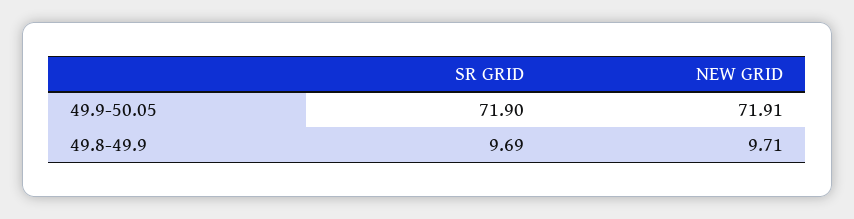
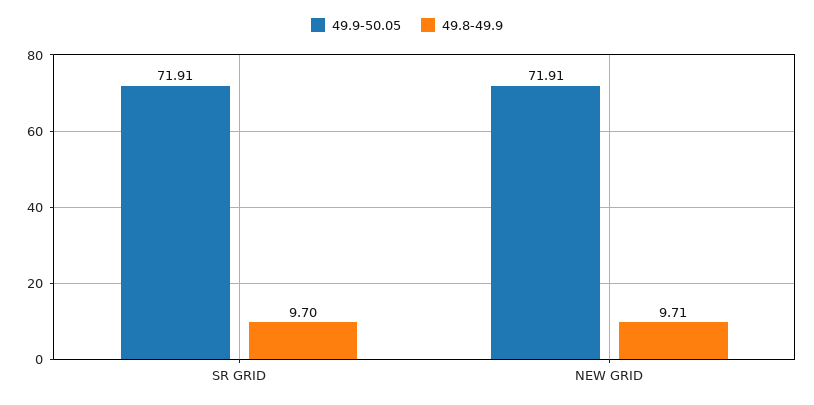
49.9-50.05, SR GRID: 71.9 -> 71.91
49.8-49.9, SR GRID: 9.69 -> 9.7

